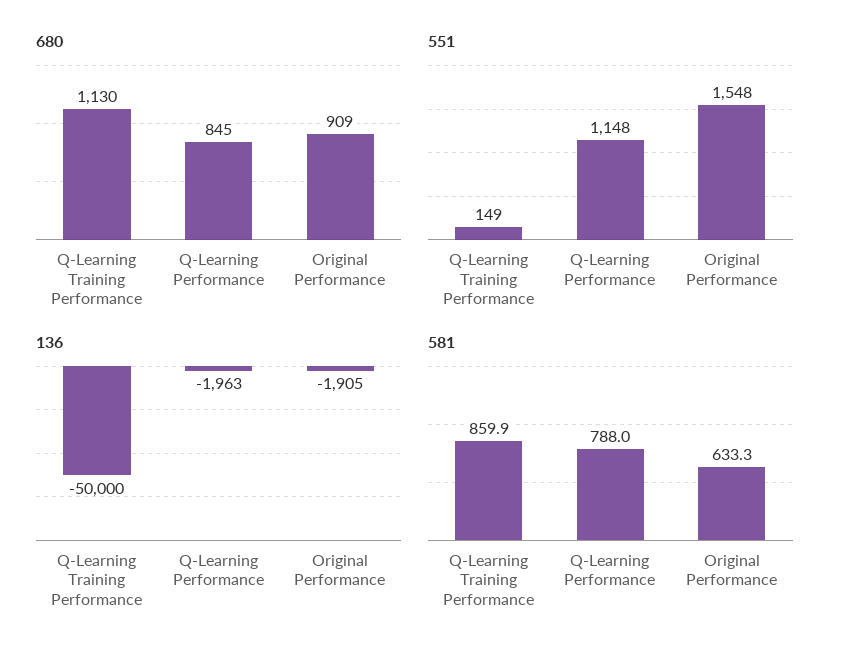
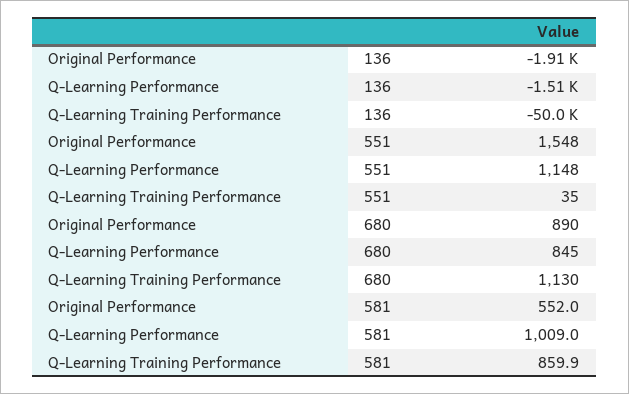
680, Original Performance: 909 -> 890
551, Q-Learning Training Performance: 149 -> 35
136, Q-Learning Performance: -1963 -> -1510
581, Q-Learning Performance: 788 -> 1009
581, Original Performance: 633.3 -> 552

